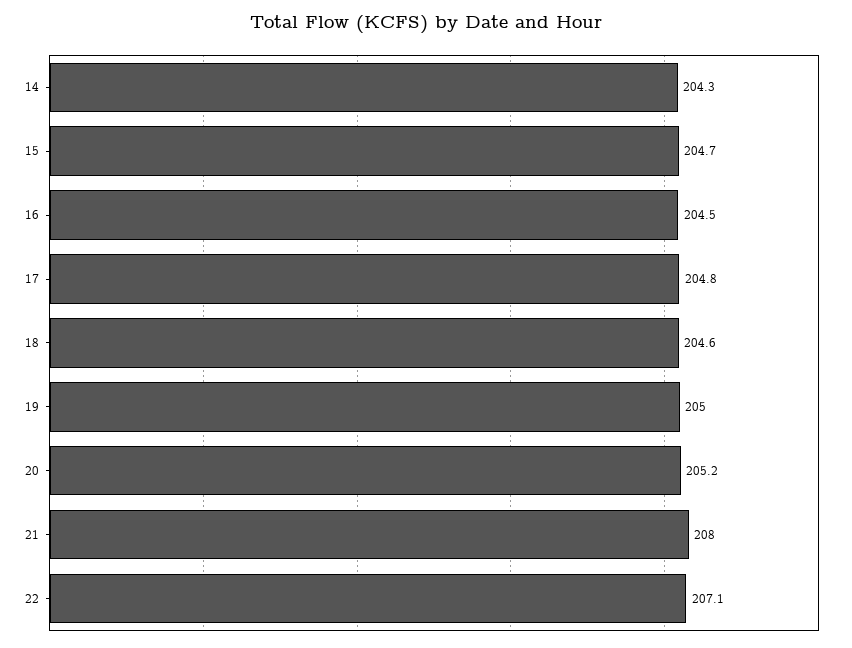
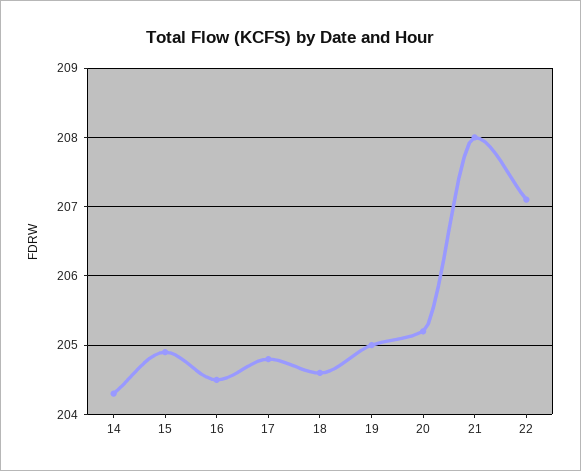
15: 204.7 -> 204.9

